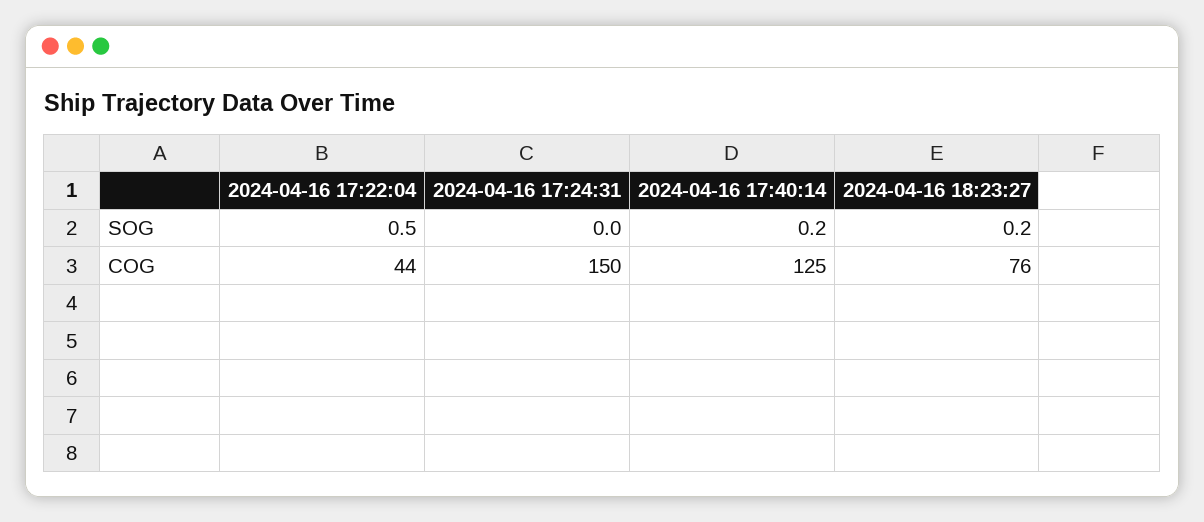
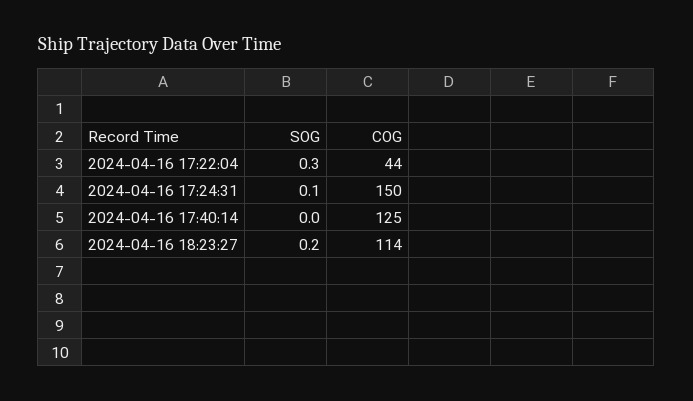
2024-04-16 17:22:04, SOG: 0.5 -> 0.3
2024-04-16 17:24:31, SOG: 0 -> 0.1
2024-04-16 17:40:14, SOG: 0.2 -> 0
2024-04-16 18:23:27, COG: 76 -> 114

